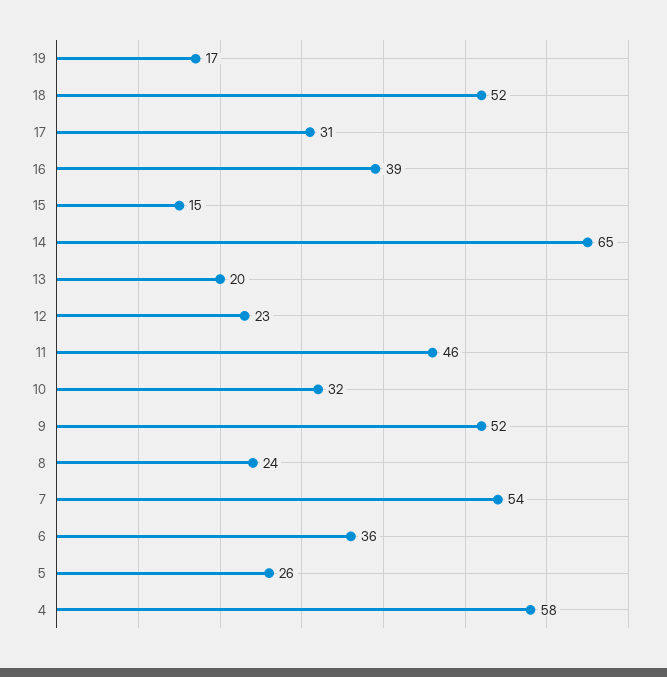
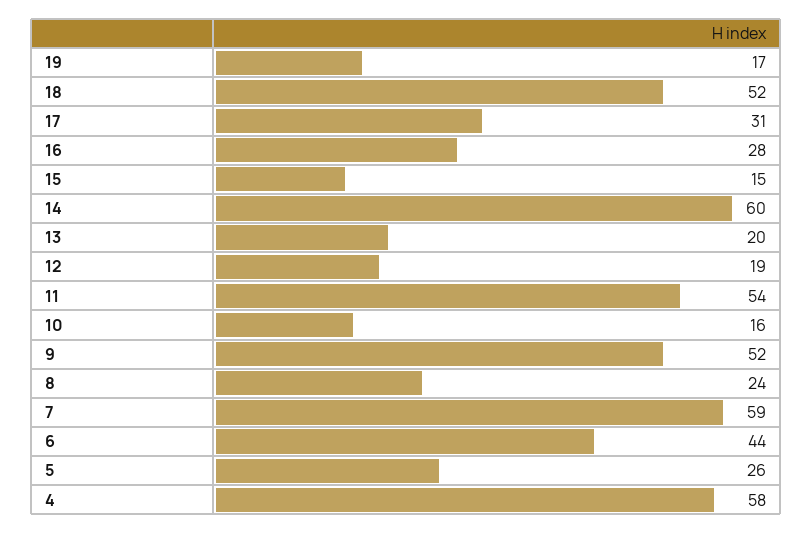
16: 39 -> 28
14: 65 -> 60
12: 23 -> 19
11: 46 -> 54
10: 32 -> 16
7: 54 -> 59
6: 36 -> 44

